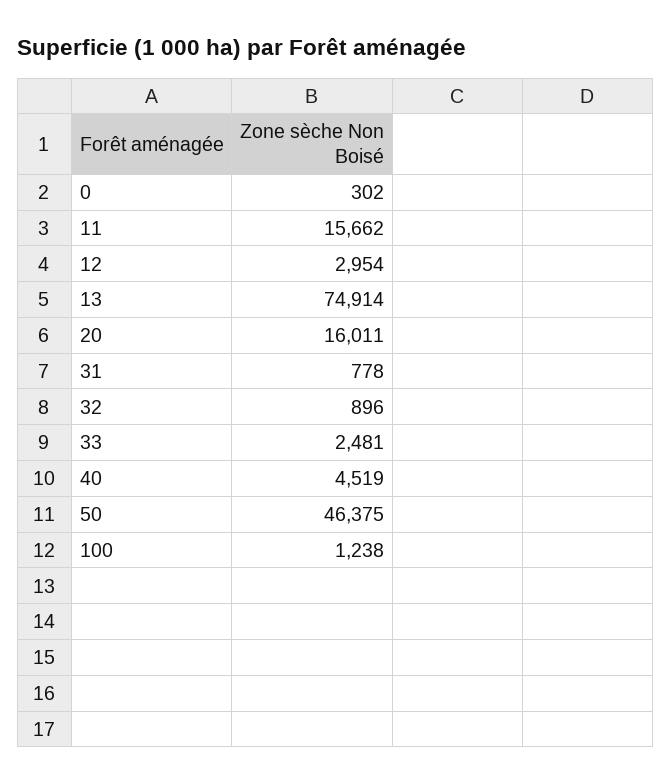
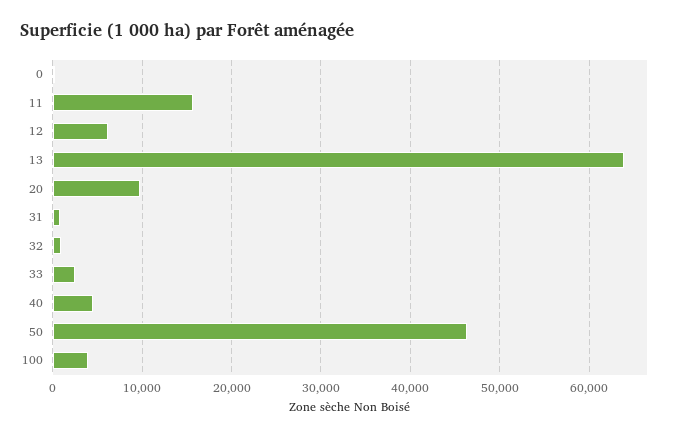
12: 2954 -> 6000
13: 74914 -> 64000
20: 16011 -> 10000
100: 1238 -> 4000

